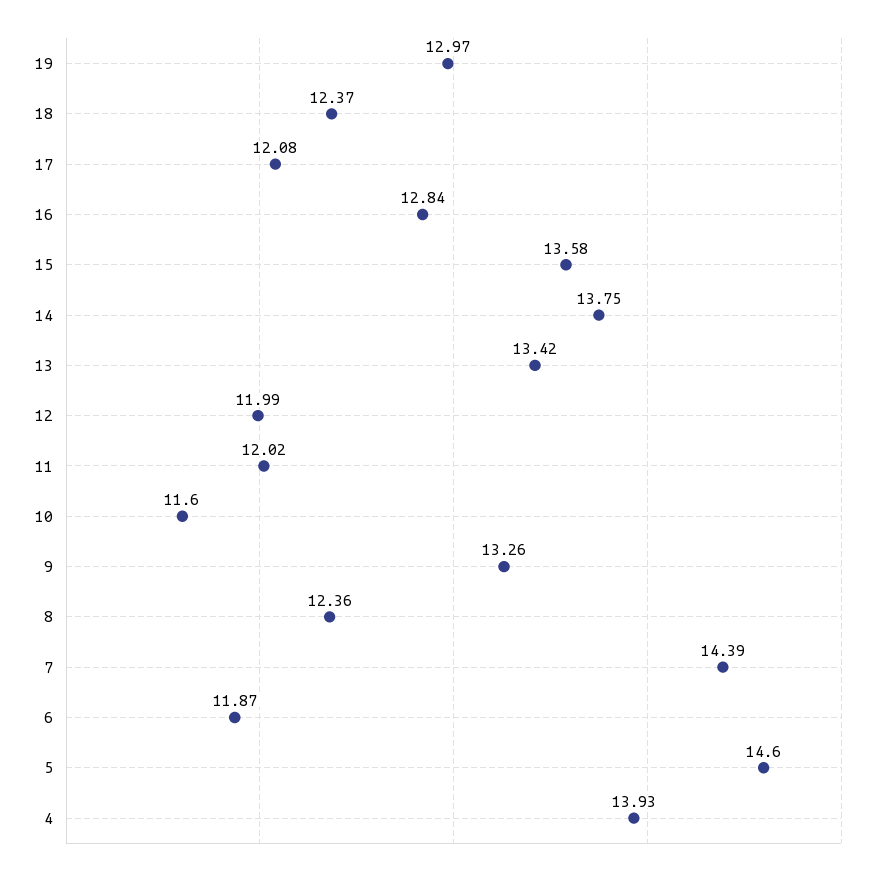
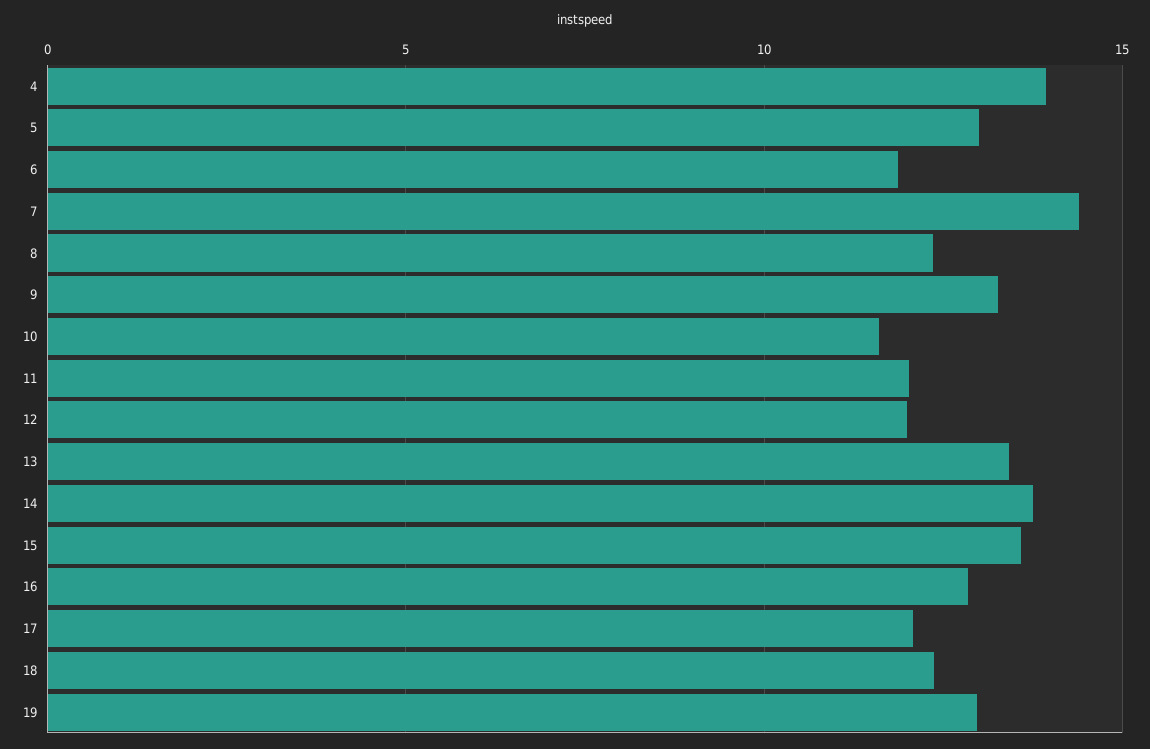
5: 14.6 -> 13

